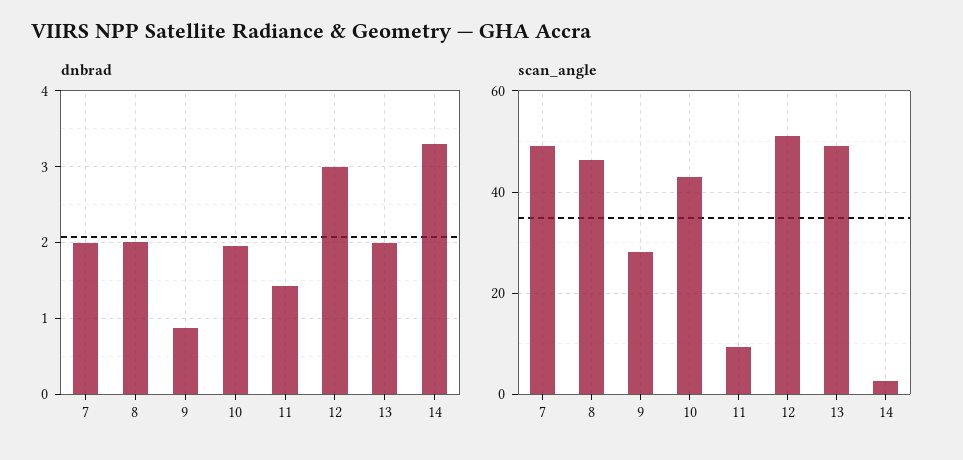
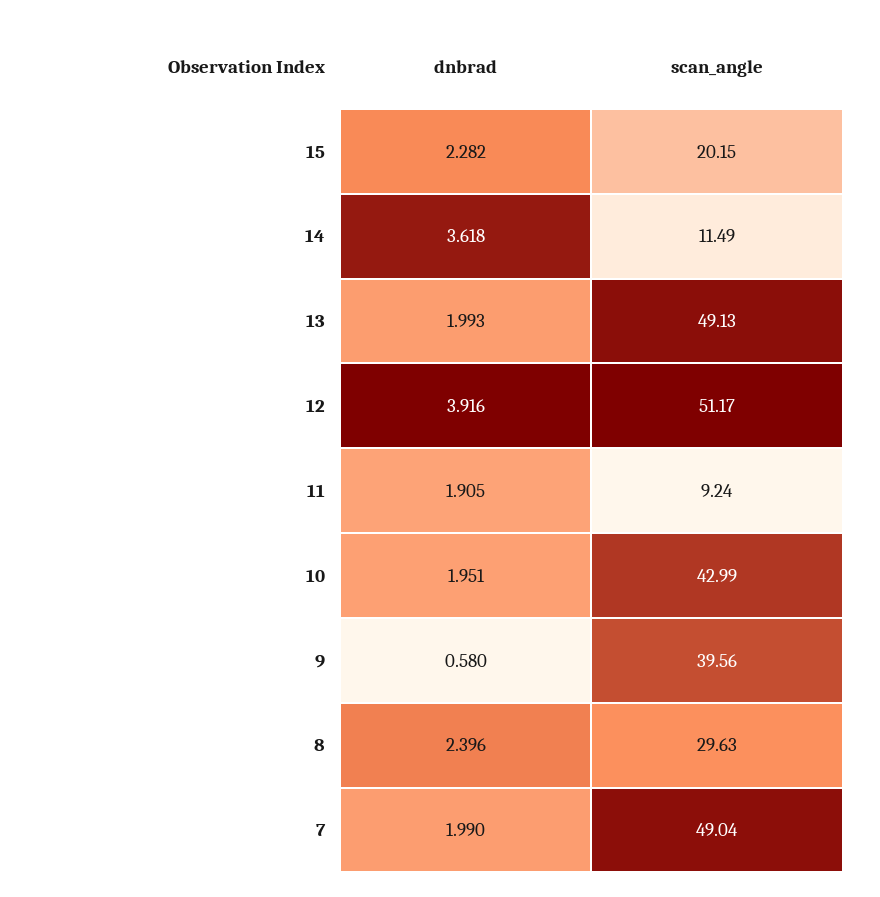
dnbrad, 8: 2 -> 2.396
dnbrad, 9: 0.9 -> 0.58
dnbrad, 11: 1.4 -> 1.905
dnbrad, 12: 3 -> 3.916
dnbrad, 14: 3.3 -> 3.618
scan_angle, 8: 46 -> 29.63
scan_angle, 9: 28 -> 39.56
scan_angle, 14: 2 -> 11.49
dnbrad, 15: none -> 2.282
scan_angle, 15: none -> 20.15

